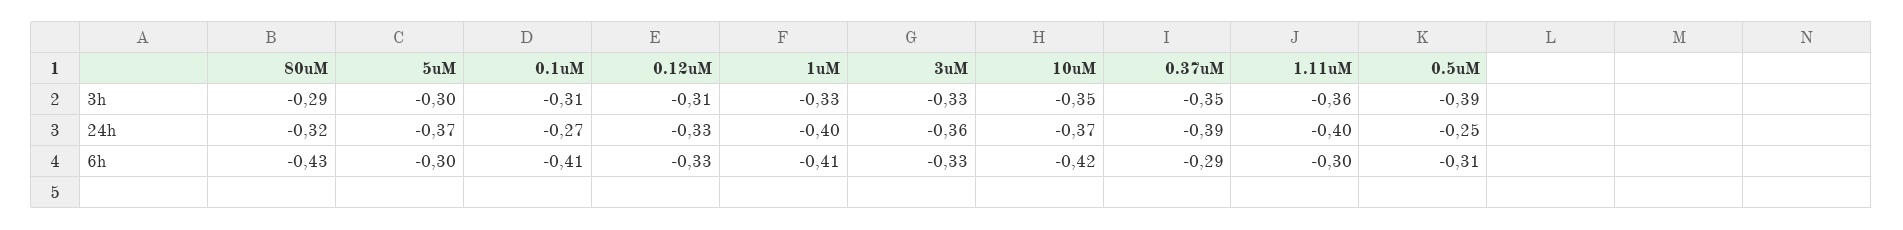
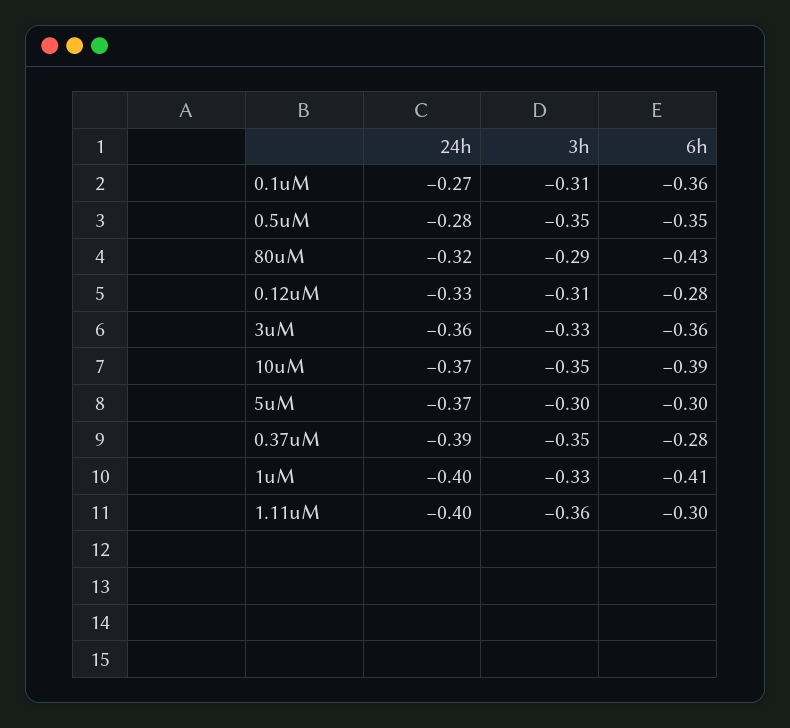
0.5uM, 3h: -0.39 -> -0.35
0.5uM, 24h: -0.25 -> -0.28
0.1uM, 6h: -0.41 -> -0.36
0.12uM, 6h: -0.33 -> -0.28
3uM, 6h: -0.33 -> -0.36
10uM, 6h: -0.42 -> -0.39
0.37uM, 6h: -0.29 -> -0.28
0.5uM, 6h: -0.31 -> -0.35

